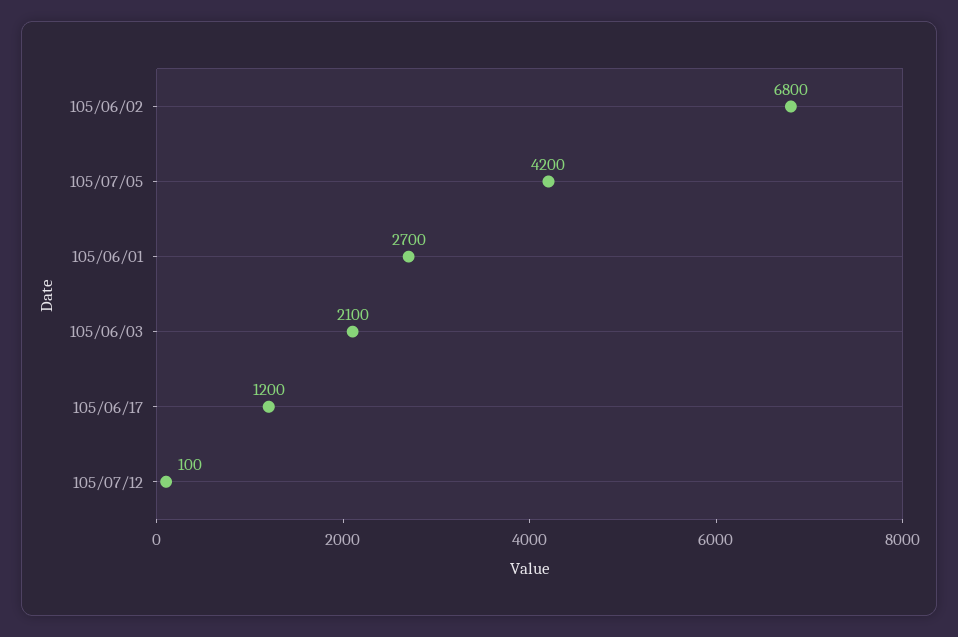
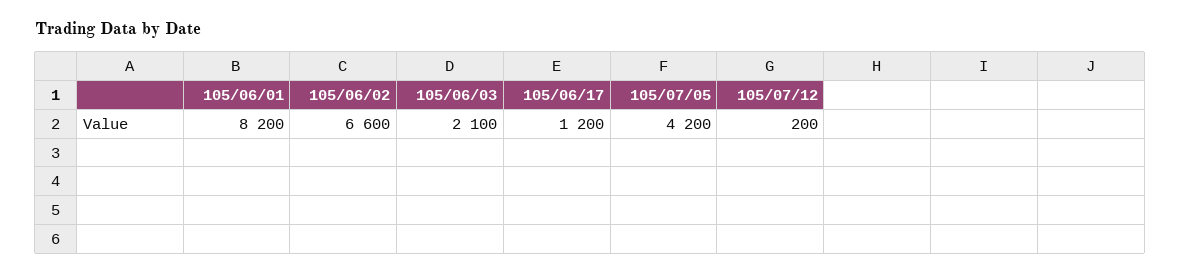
105/06/02: 6800 -> 6600
105/06/01: 2700 -> 8200
105/07/12: 100 -> 200

